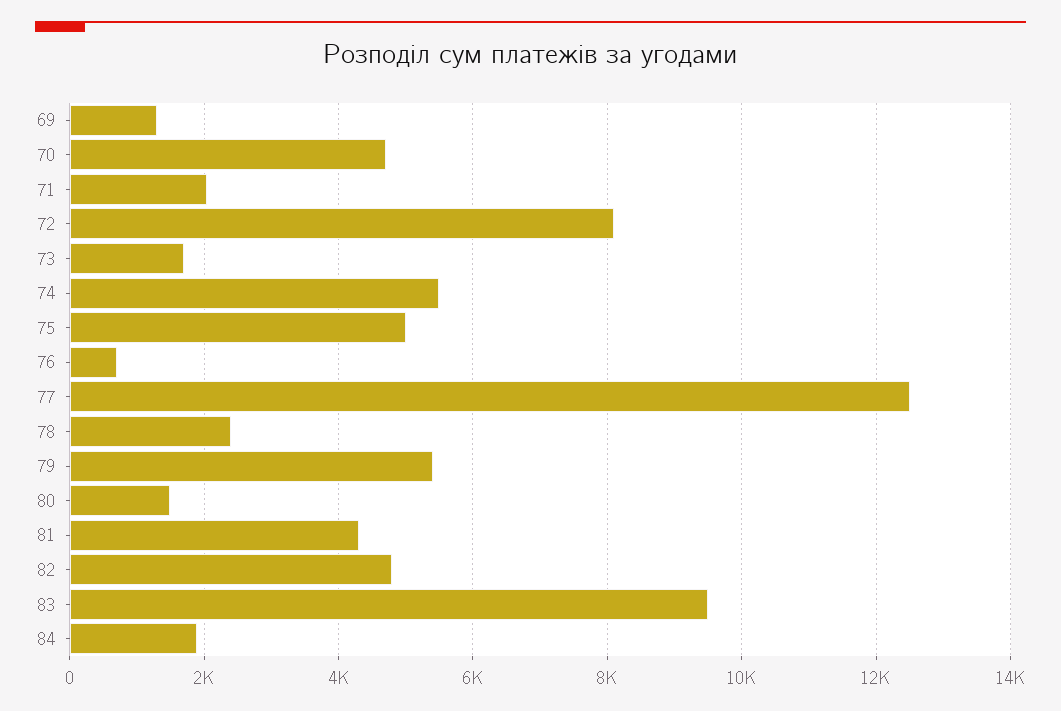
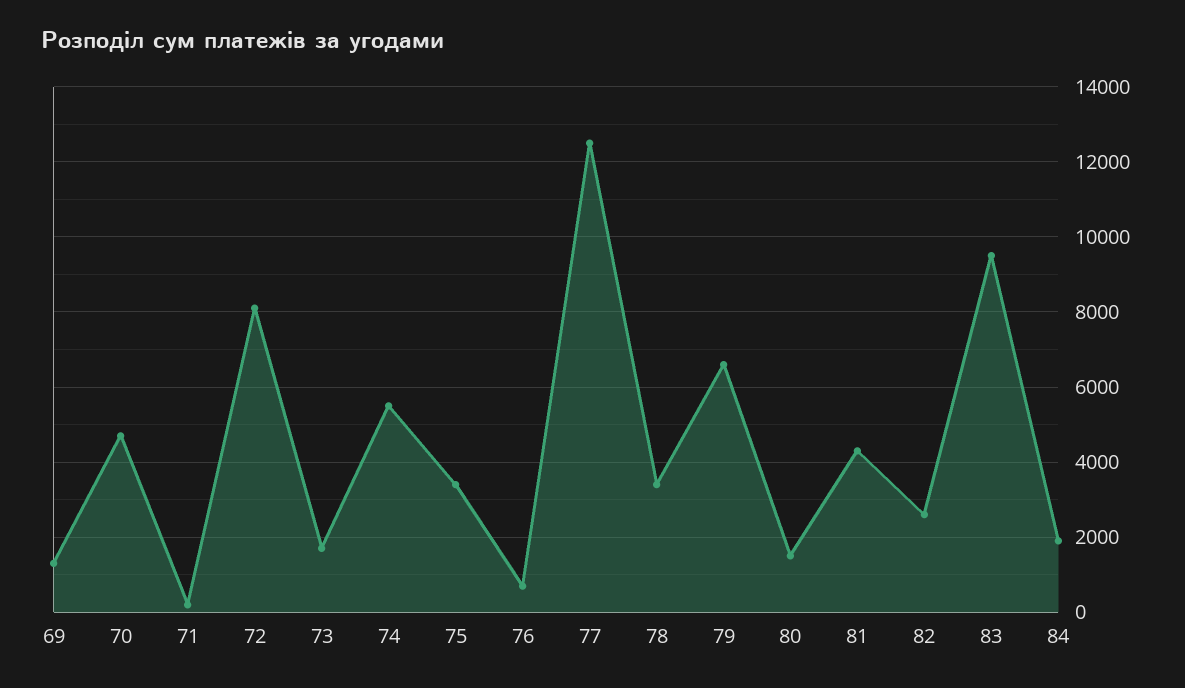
71: 2000 -> 200
75: 5000 -> 3400
78: 2400 -> 3400
79: 5400 -> 6600
82: 4800 -> 2600

